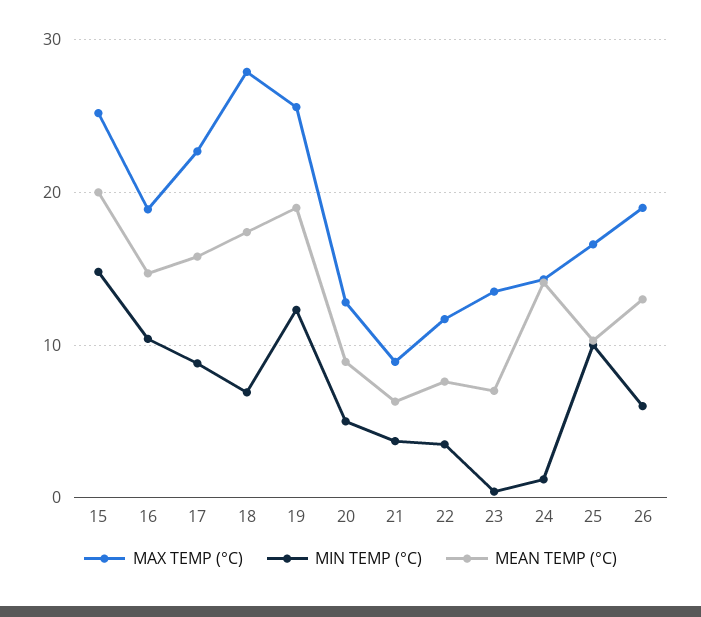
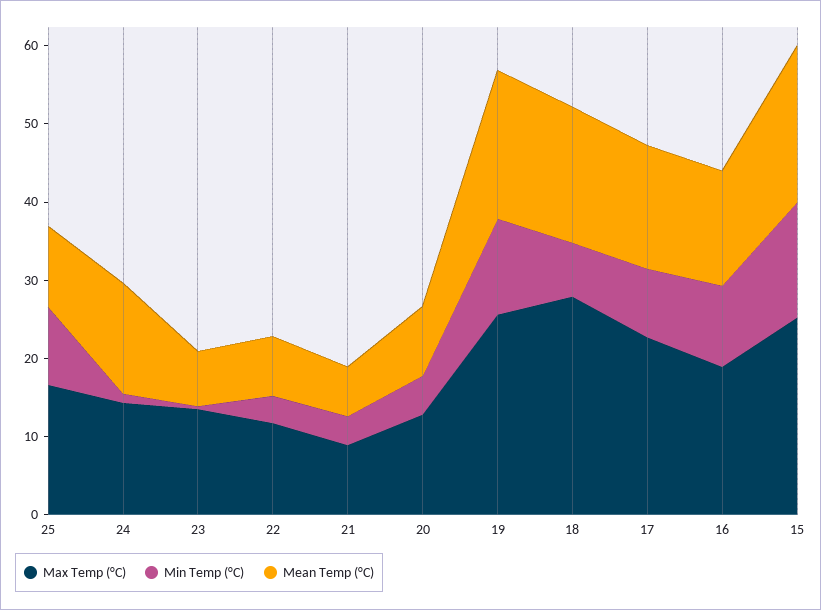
MAX TEMP (°C), 26: 19 -> none
MIN TEMP (°C), 26: 6 -> none
MEAN TEMP (°C), 26: 13 -> none

